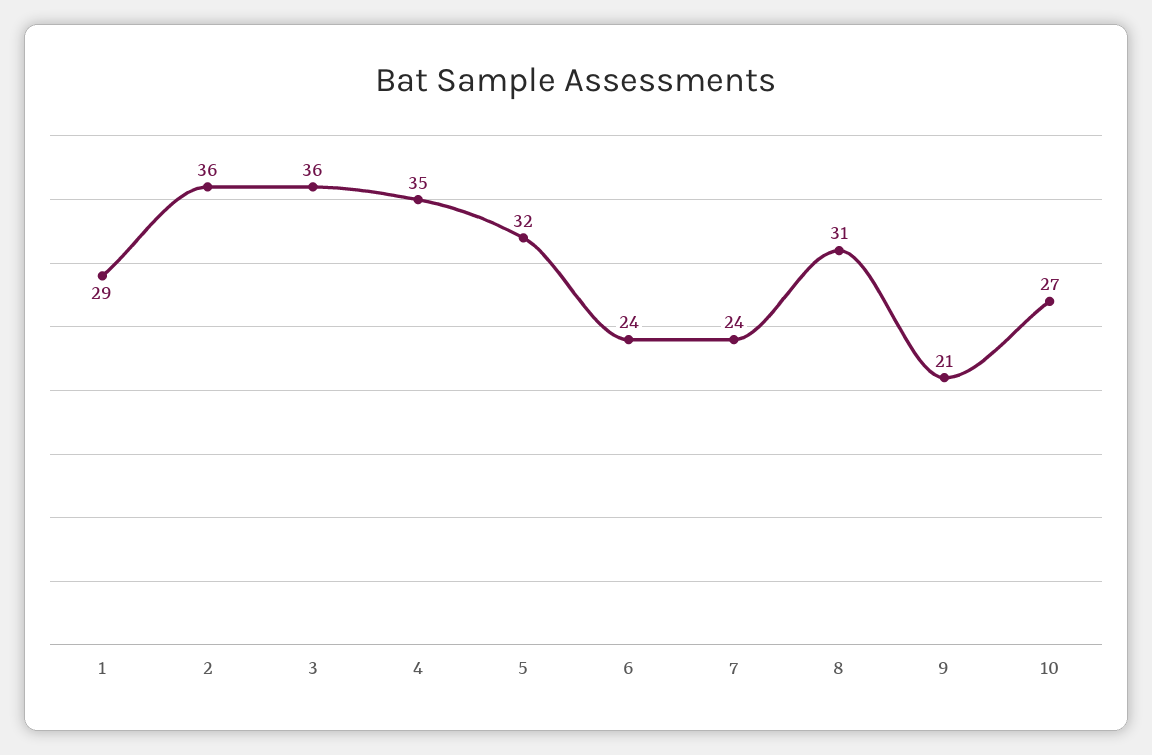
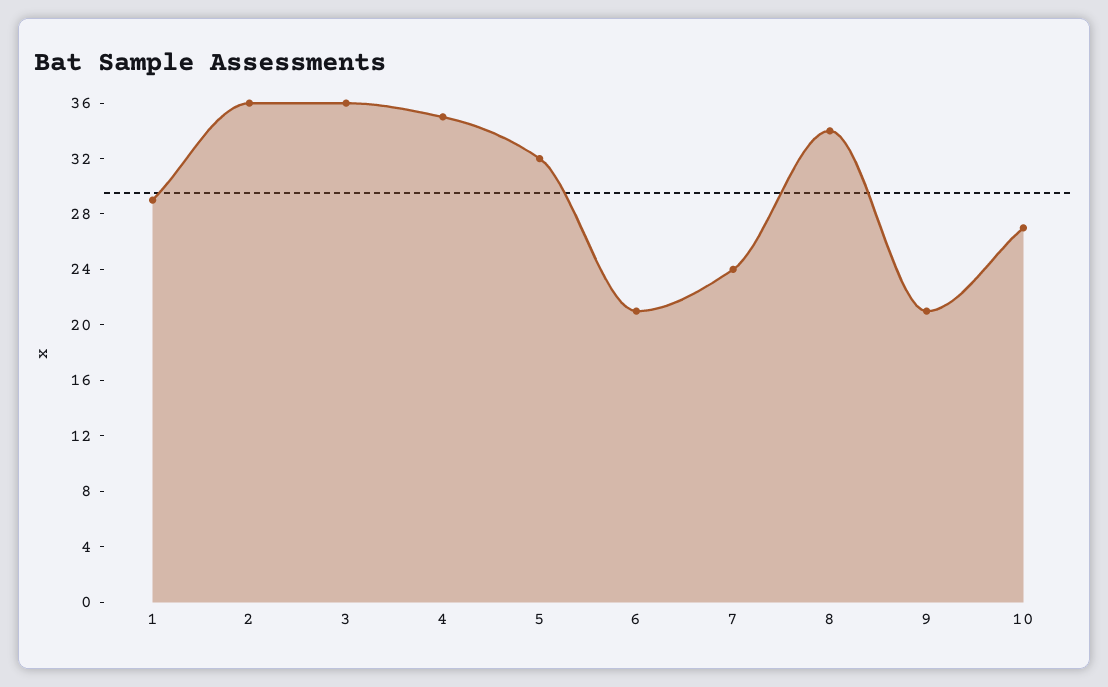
6: 24 -> 21
8: 31 -> 34

